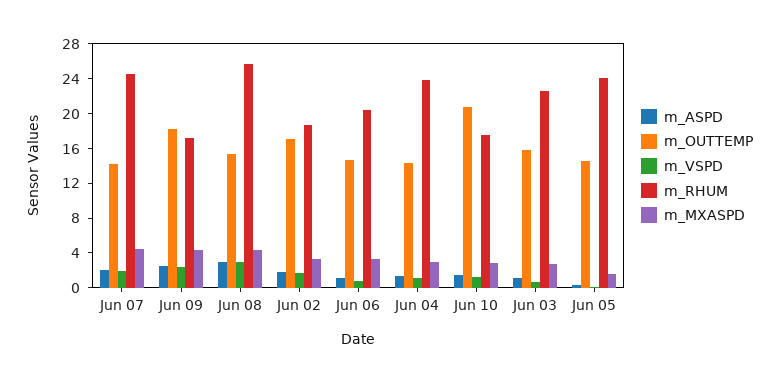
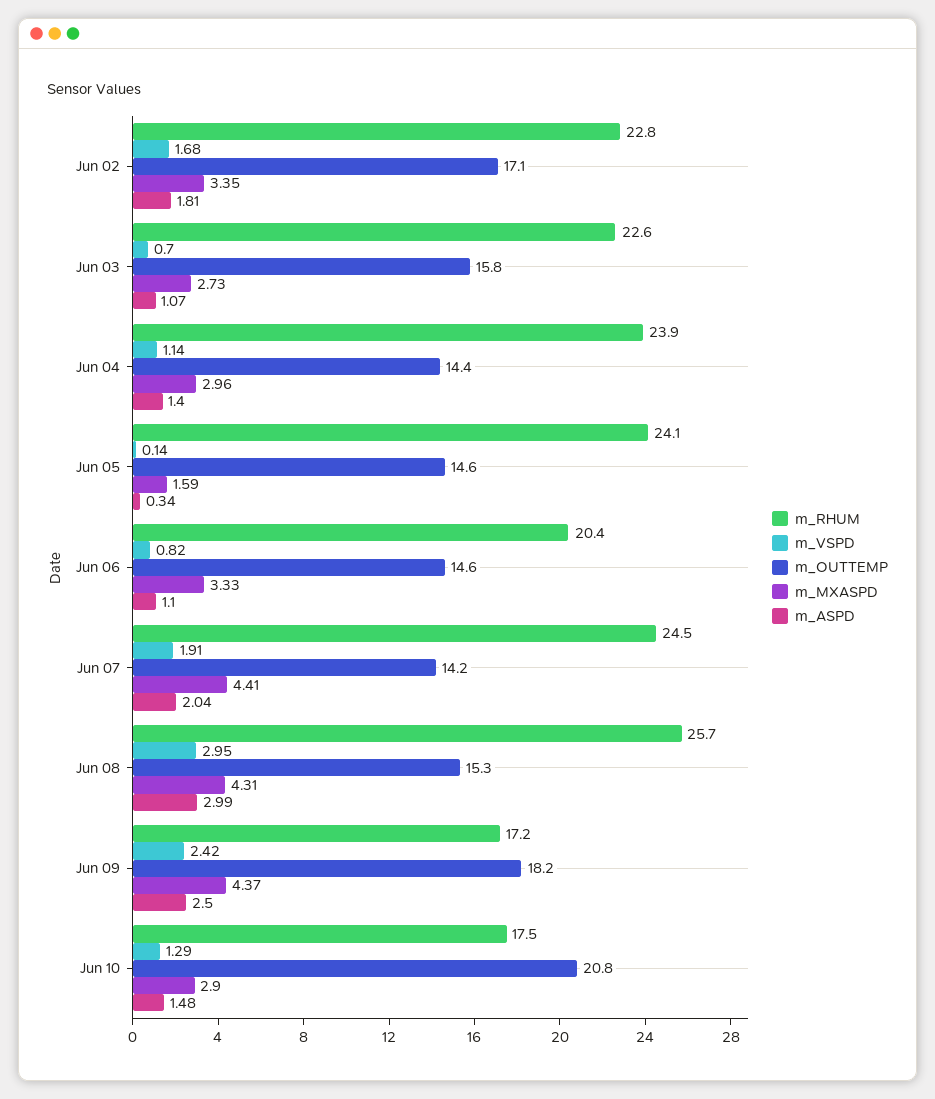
m_RHUM, Jun 02: 19 -> 22.8

